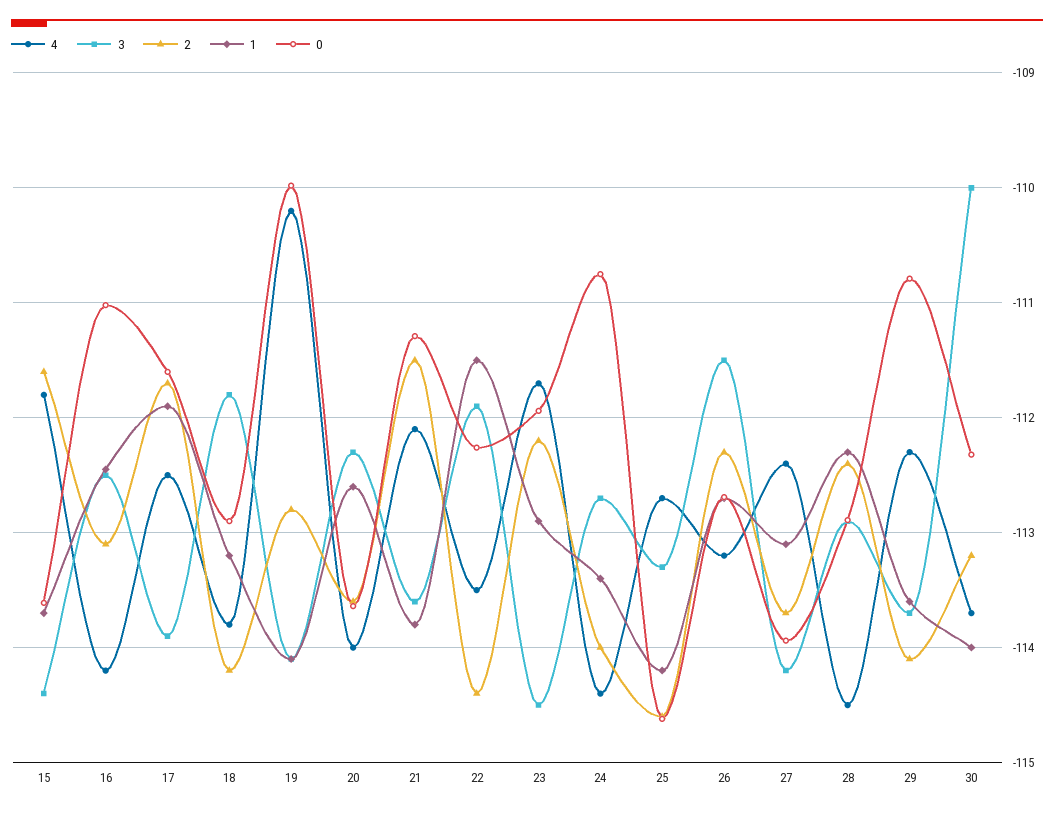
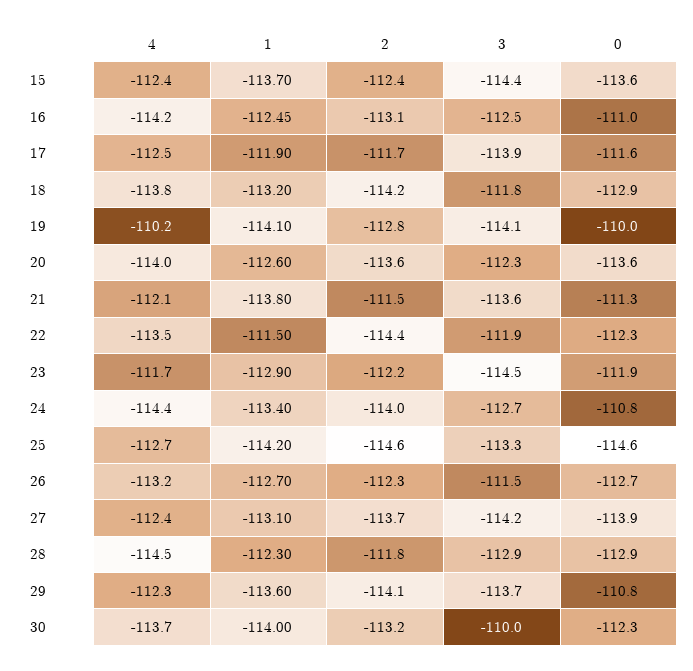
4, 15: -111.8 -> -112.4
2, 15: -111.6 -> -112.4
2, 28: -112.4 -> -111.8

